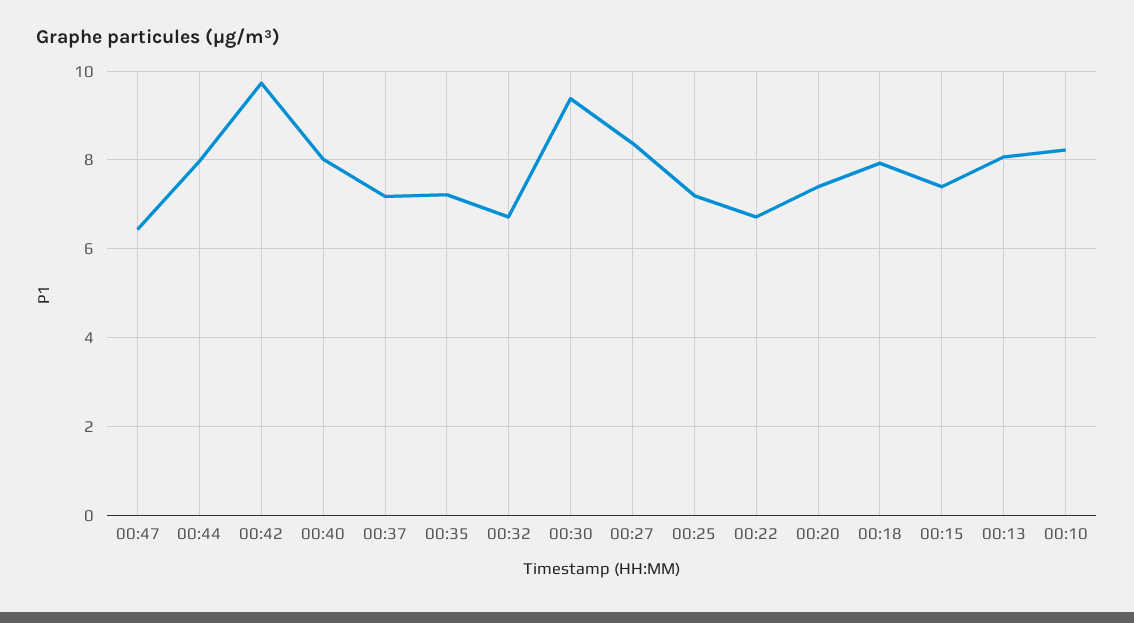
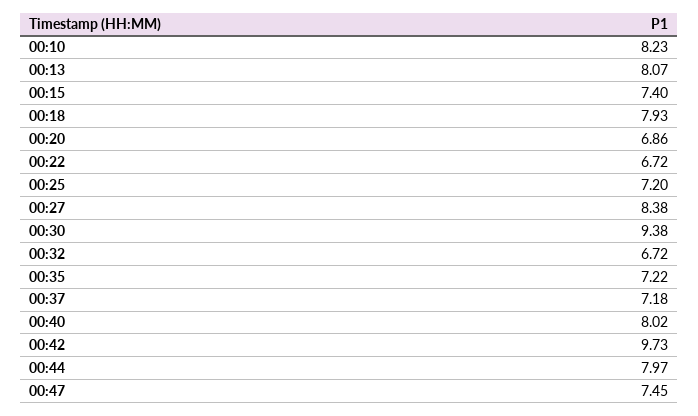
00:47: 6.4 -> 7.45
00:20: 7.4 -> 6.86

